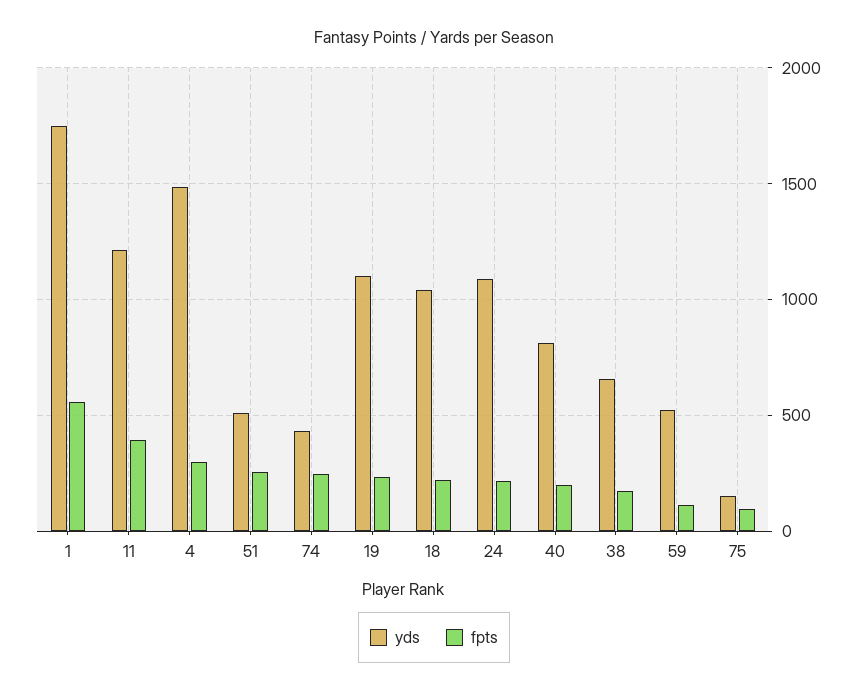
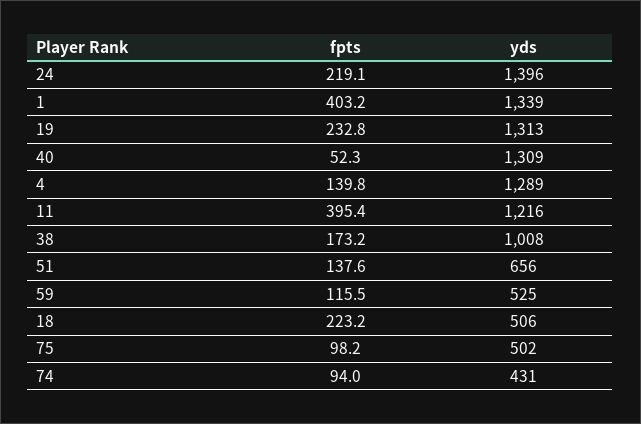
yds, 1: 1750 -> 1339
fpts, 1: 550 -> 403.2
yds, 4: 1500 -> 1289
fpts, 4: 300 -> 139.8
yds, 51: 500 -> 656
fpts, 51: 250 -> 137.6
fpts, 74: 250 -> 94
yds, 19: 1100 -> 1313
yds, 18: 1050 -> 506
yds, 24: 1100 -> 1396
yds, 40: 800 -> 1309
fpts, 40: 200 -> 52.3
yds, 38: 650 -> 1008
yds, 75: 150 -> 502

